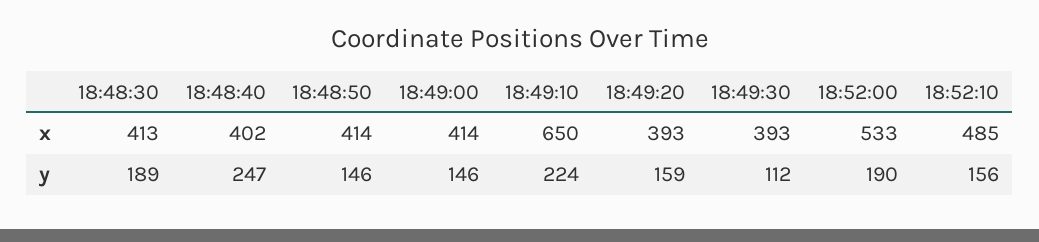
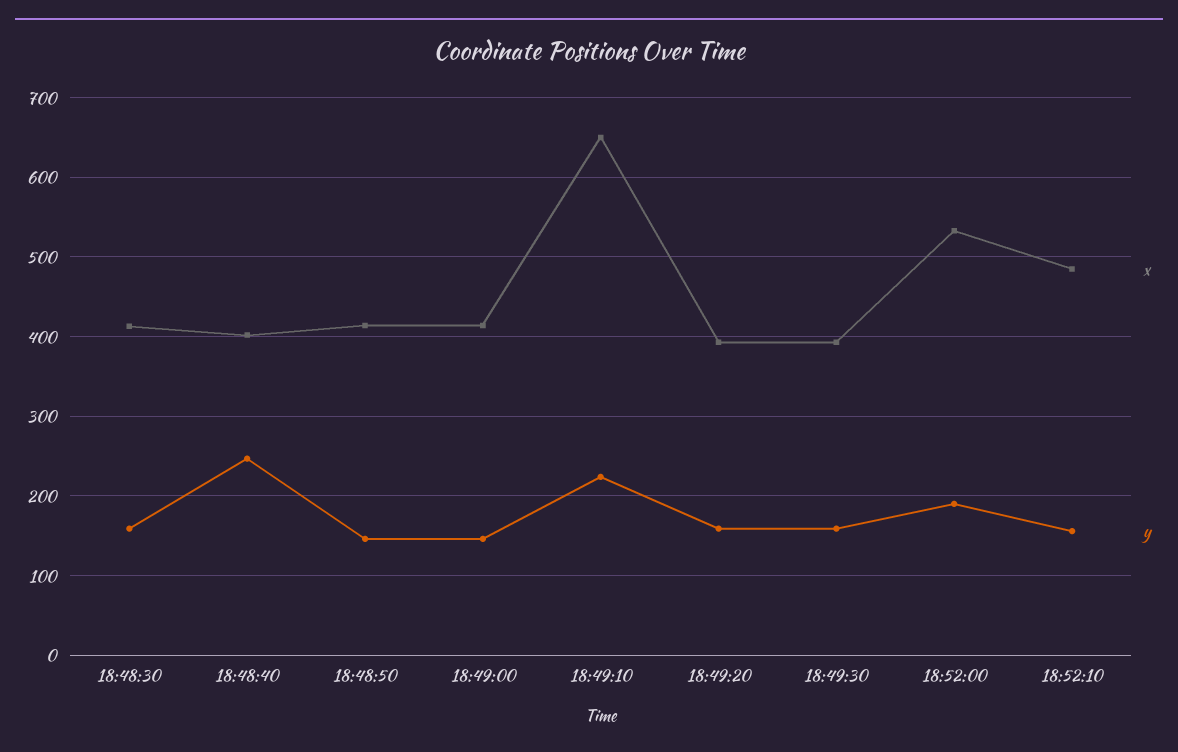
y, 18:48:30: 189 -> 160
y, 18:49:30: 112 -> 160

